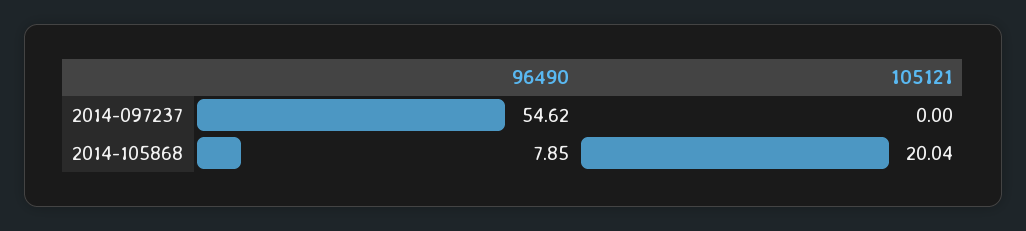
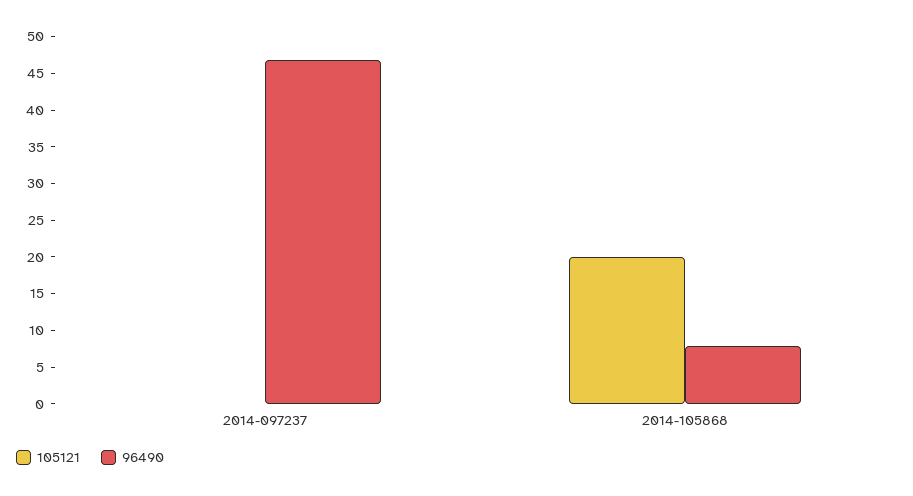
96490, 2014-097237: 54.62 -> 47.5

